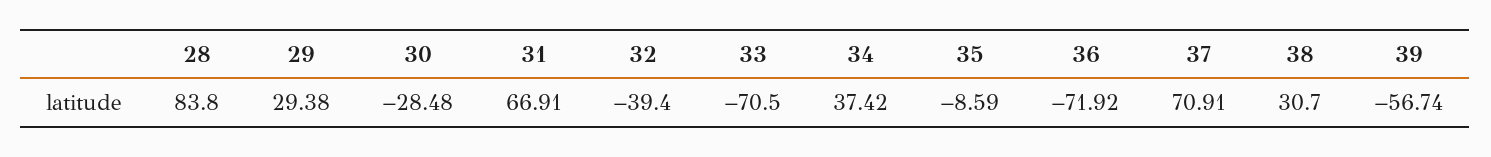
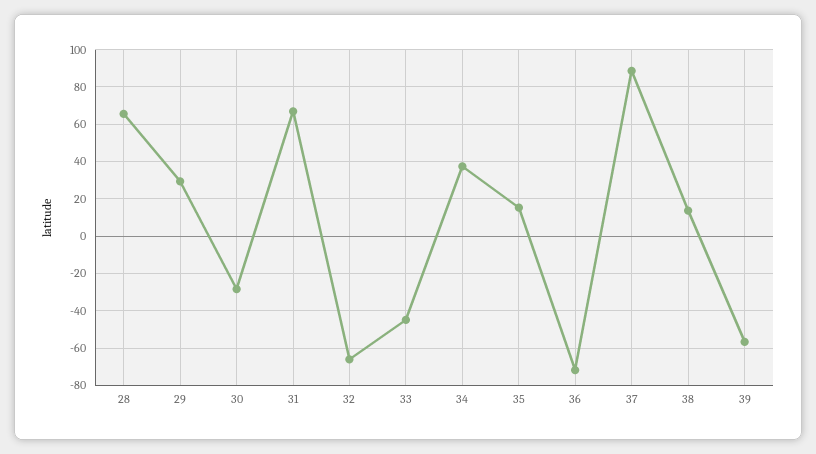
28: 83.8 -> 65
32: -39.4 -> -65
33: -70.5 -> -45
35: -8.59 -> 15
37: 70.91 -> 90
38: 30.7 -> 15

